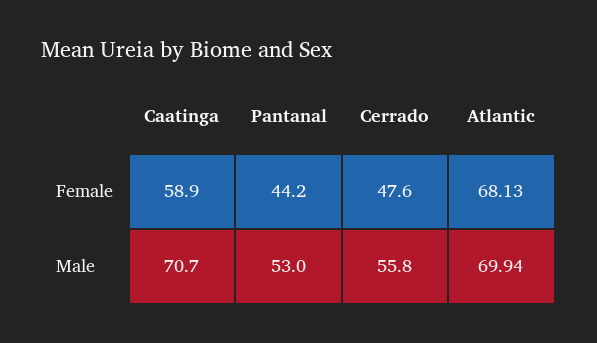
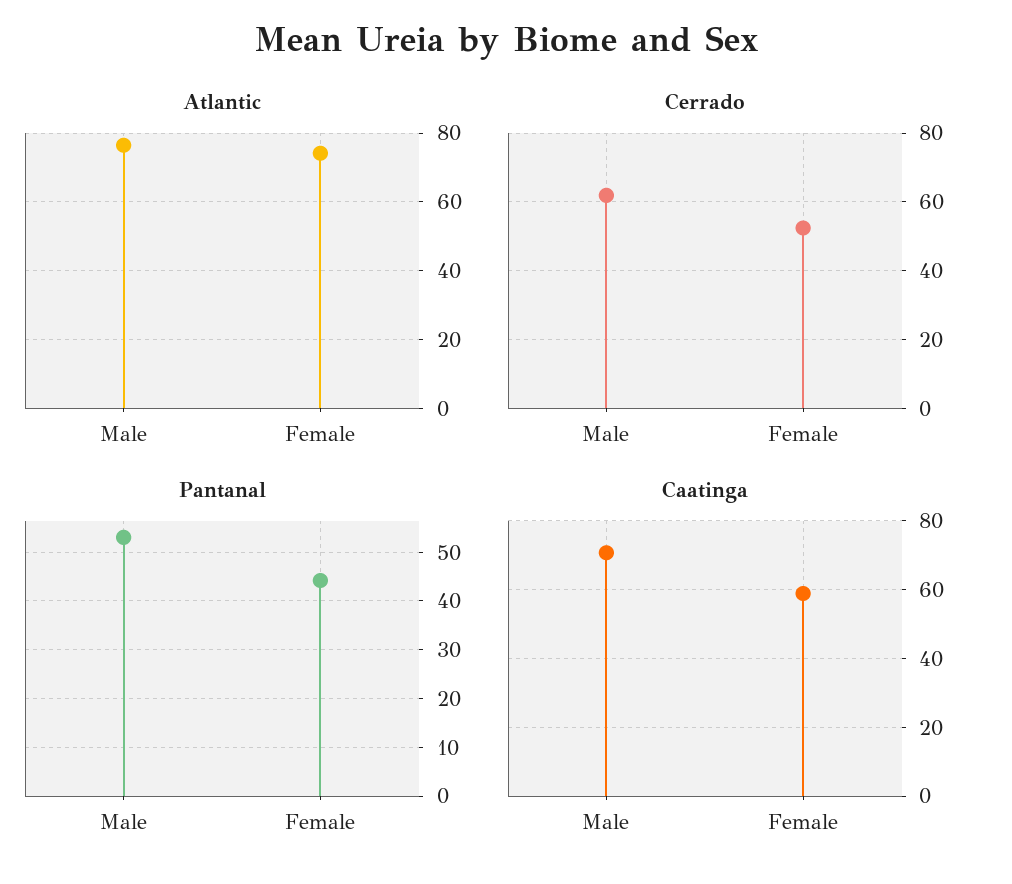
Cerrado, Female: 47.6 -> 52
Atlantic, Female: 68.13 -> 74
Cerrado, Male: 55.8 -> 62
Atlantic, Male: 69.94 -> 76

